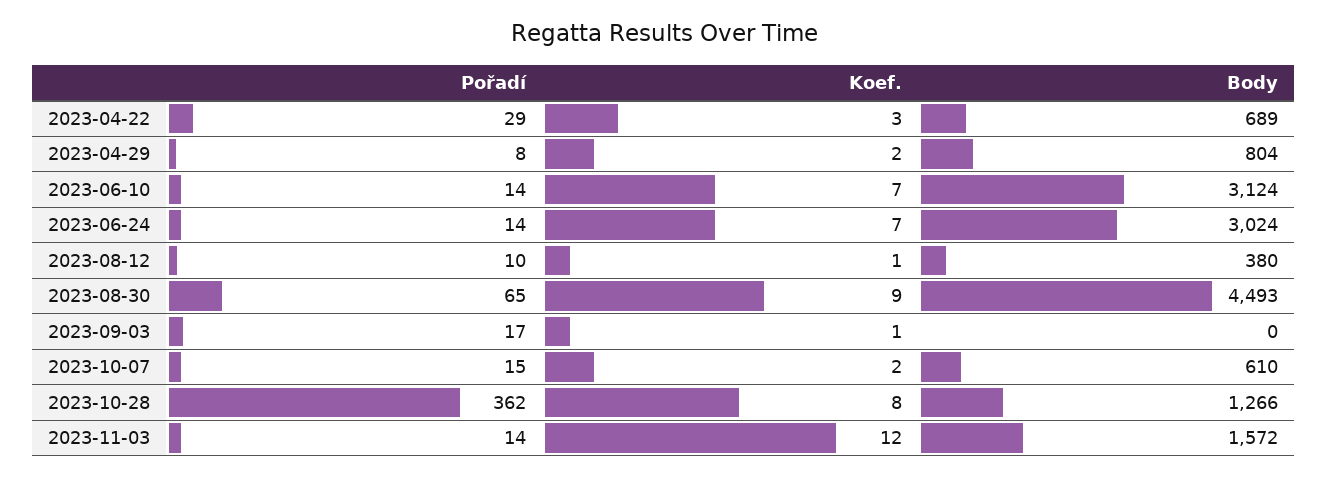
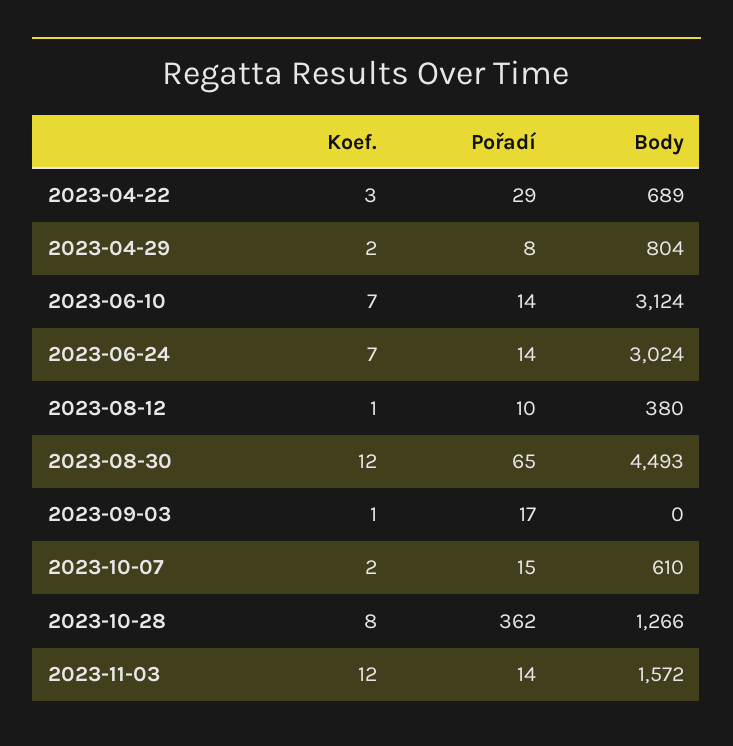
Koef., 2023-08-30: 9 -> 12

